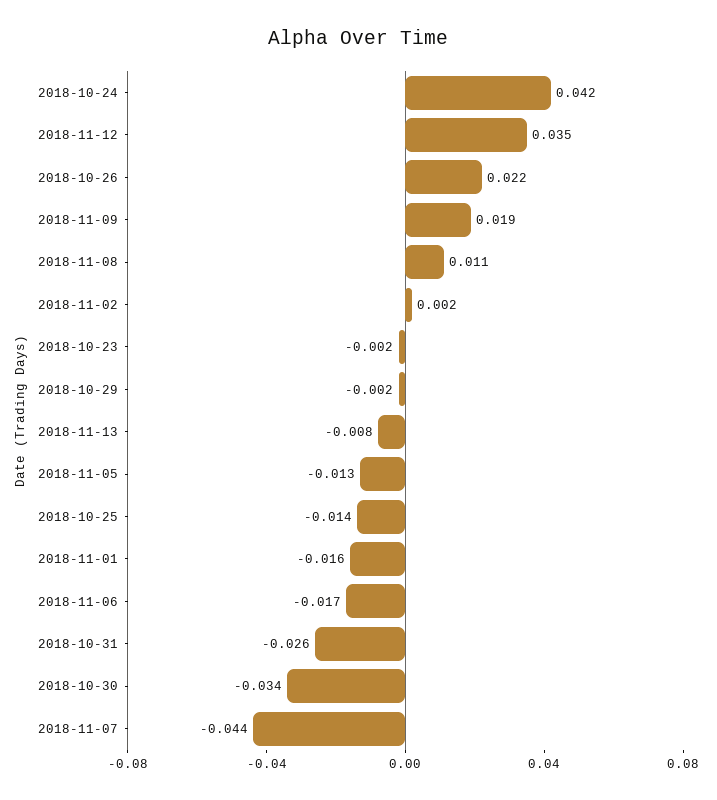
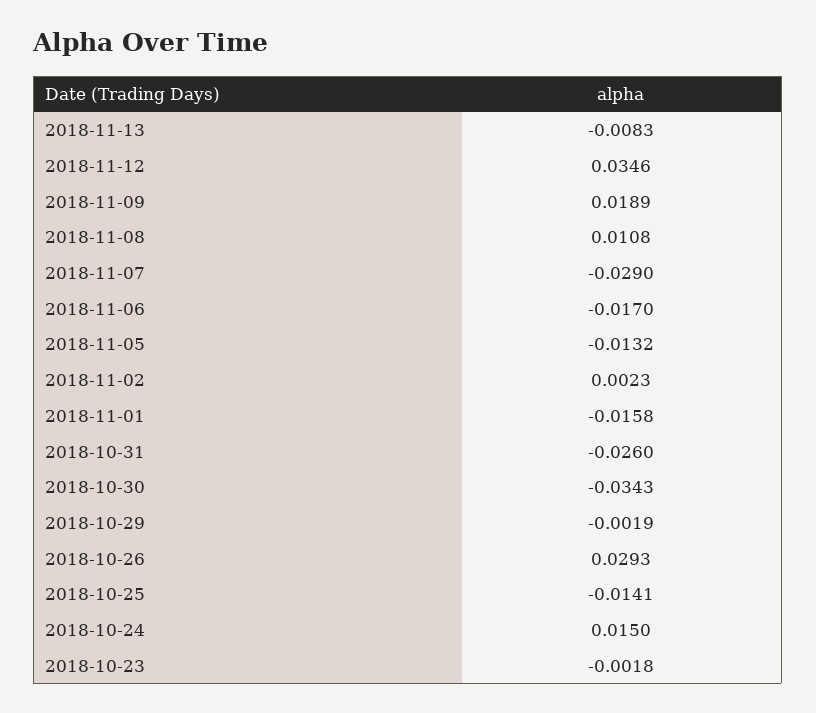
2018-10-24: 0.042 -> 0.015
2018-10-26: 0.022 -> 0.0293
2018-11-07: -0.044 -> -0.029

